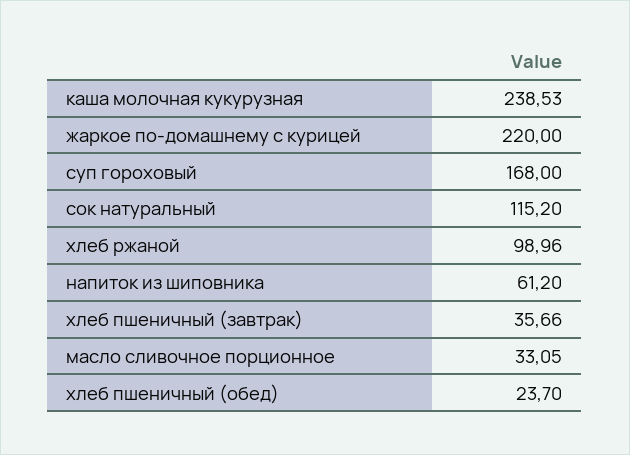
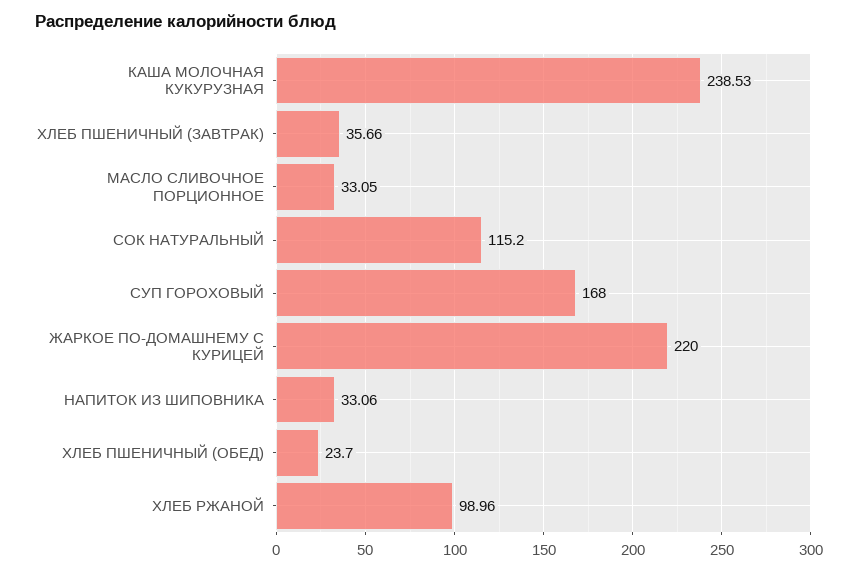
напиток из шиповника: 61.2 -> 33.06

